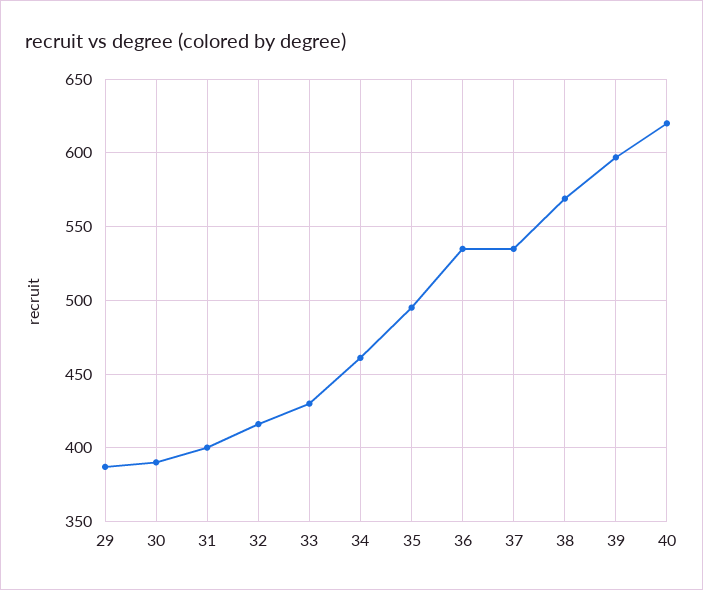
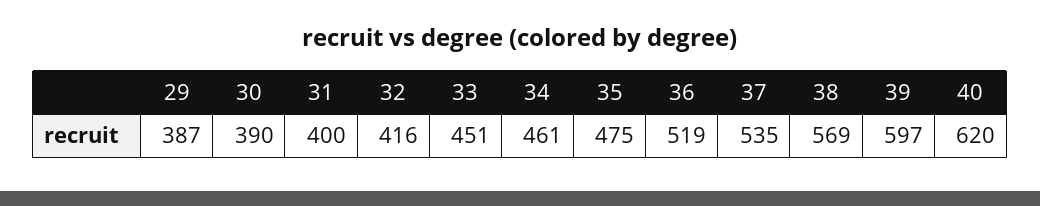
33: 430 -> 451
35: 495 -> 475
36: 535 -> 519

